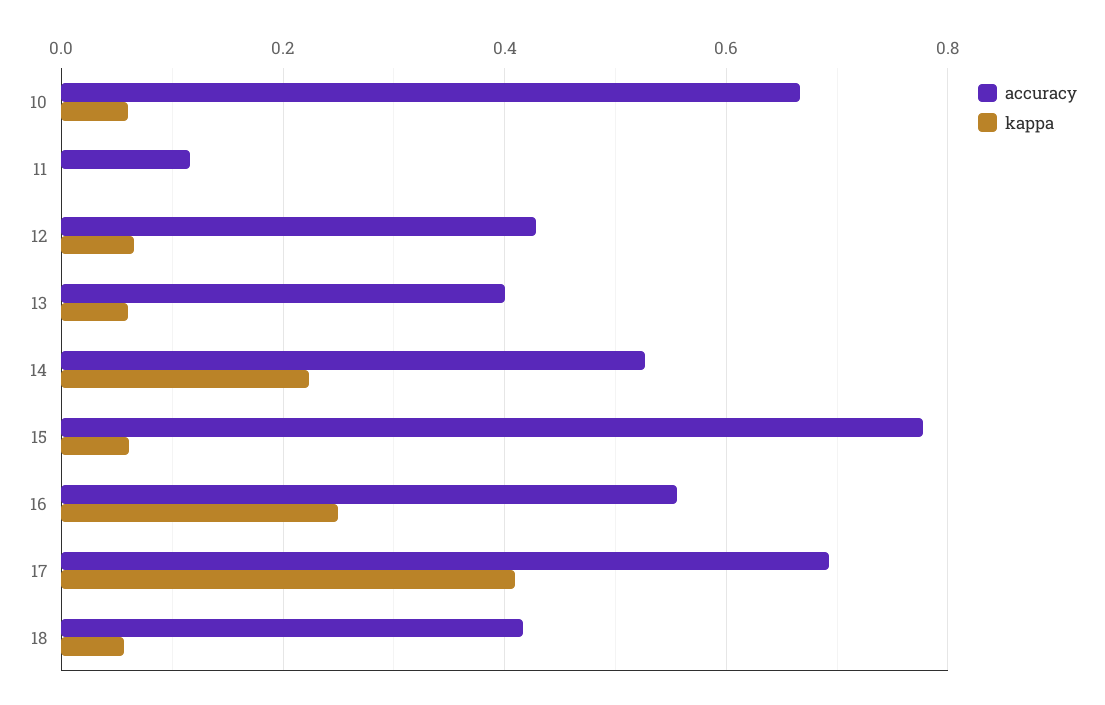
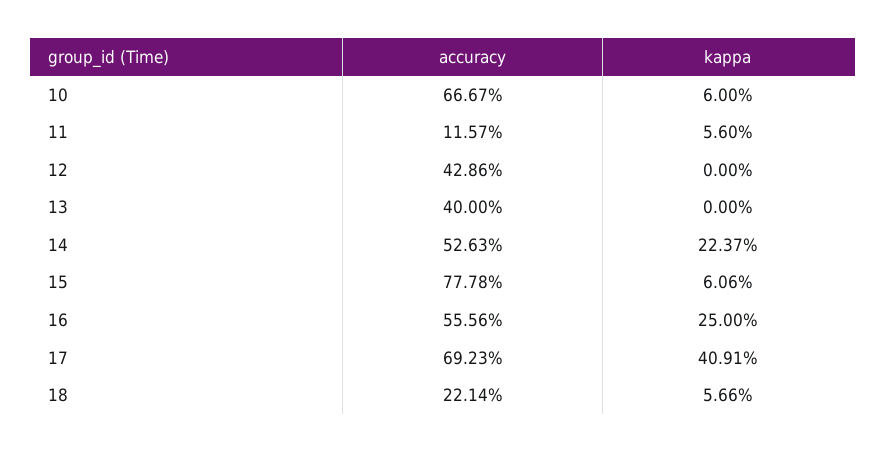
kappa, 11: 0 -> 0.056
kappa, 12: 0.06 -> 0
kappa, 13: 0.06 -> 0
accuracy, 18: 0.42 -> 0.2214

